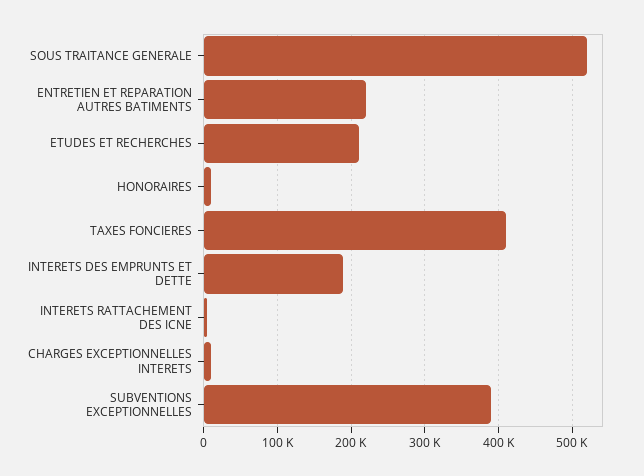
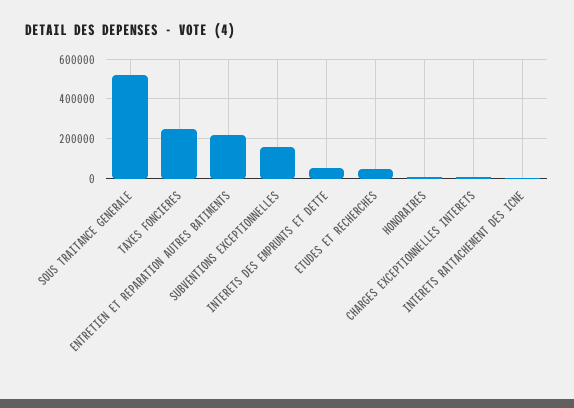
ETUDES ET RECHERCHES: 210000 -> 50000
TAXES FONCIERES: 410000 -> 250000
INTERETS DES EMPRUNTS ET DETTE: 190000 -> 50000
SUBVENTIONS EXCEPTIONNELLES: 390000 -> 150000

